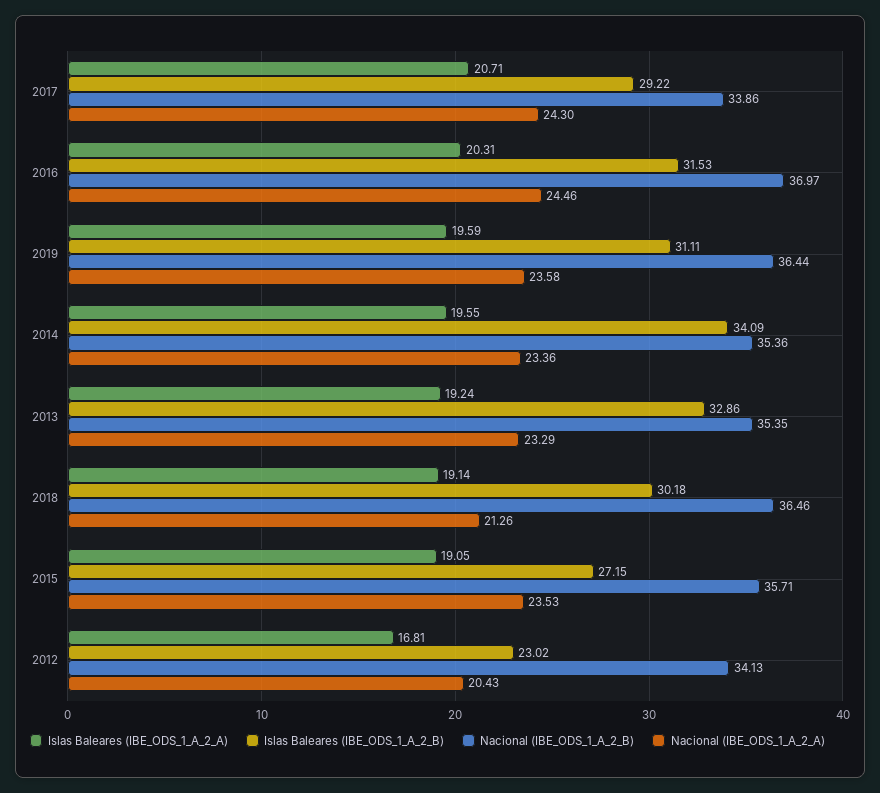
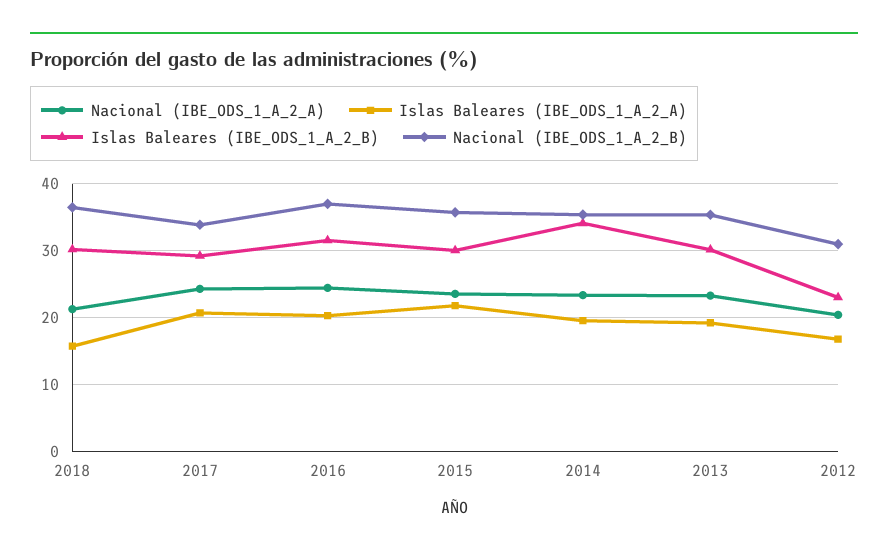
Islas Baleares (IBE_ODS_1_A_2_A), 2019: 19.59 -> none
Islas Baleares (IBE_ODS_1_A_2_B), 2019: 31.11 -> none
Nacional (IBE_ODS_1_A_2_B), 2019: 36.44 -> none
Nacional (IBE_ODS_1_A_2_A), 2019: 23.58 -> none
Islas Baleares (IBE_ODS_1_A_2_B), 2013: 32.86 -> 30
Islas Baleares (IBE_ODS_1_A_2_A), 2018: 19.14 -> 16
Islas Baleares (IBE_ODS_1_A_2_A), 2015: 19.05 -> 22
Islas Baleares (IBE_ODS_1_A_2_B), 2015: 27.15 -> 30
Nacional (IBE_ODS_1_A_2_B), 2012: 34.13 -> 31

